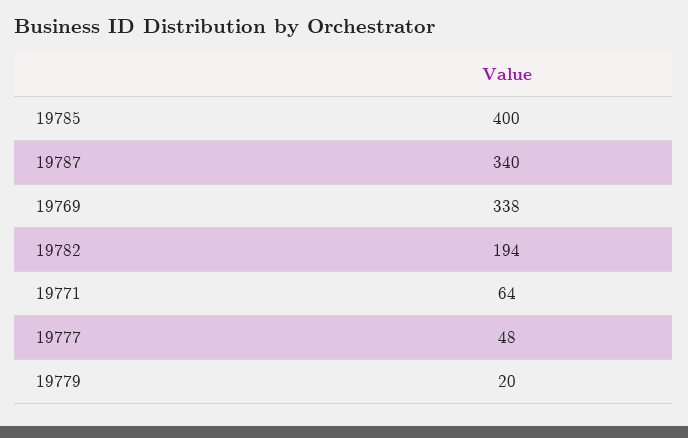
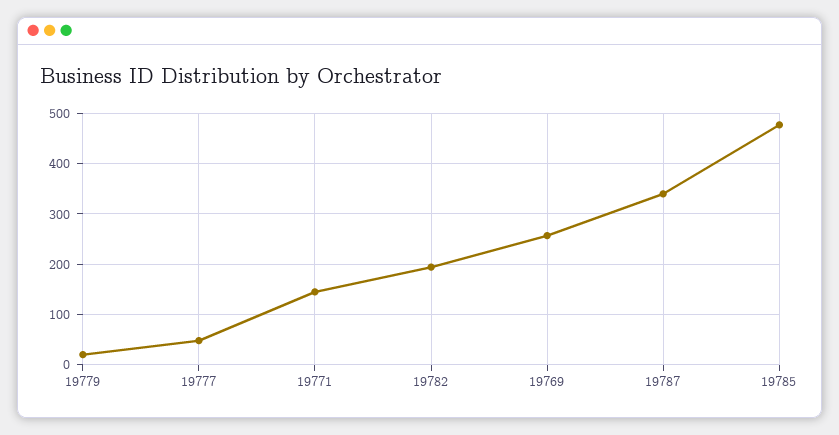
19785: 400 -> 480
19769: 338 -> 260
19771: 64 -> 140

